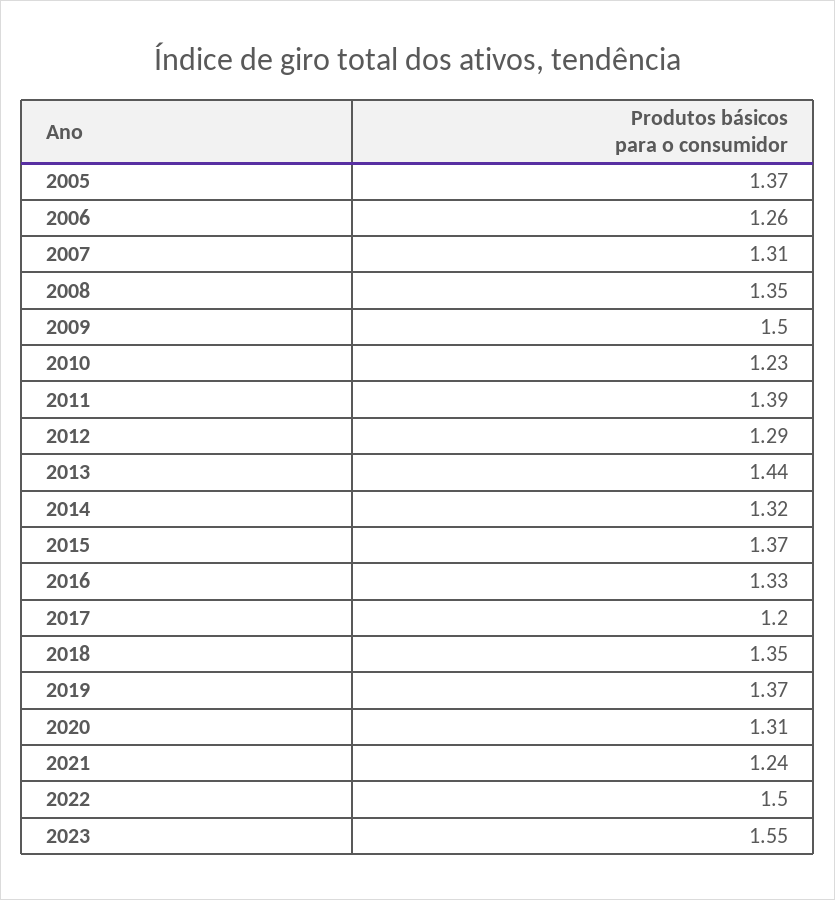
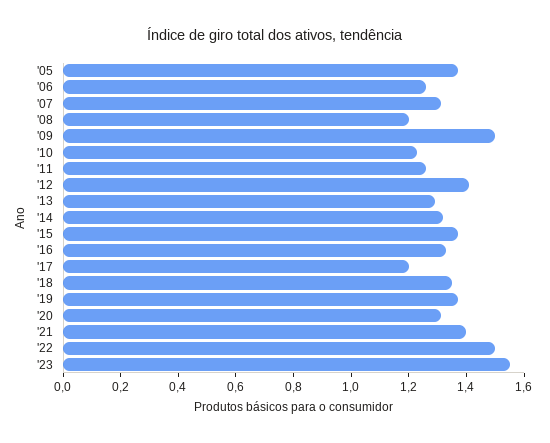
2008: 1.35 -> 1.2
2011: 1.39 -> 1.25
2012: 1.29 -> 1.4
2013: 1.44 -> 1.3
2021: 1.24 -> 1.4

